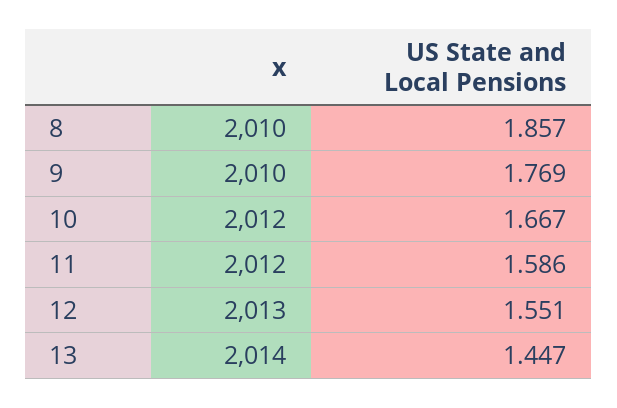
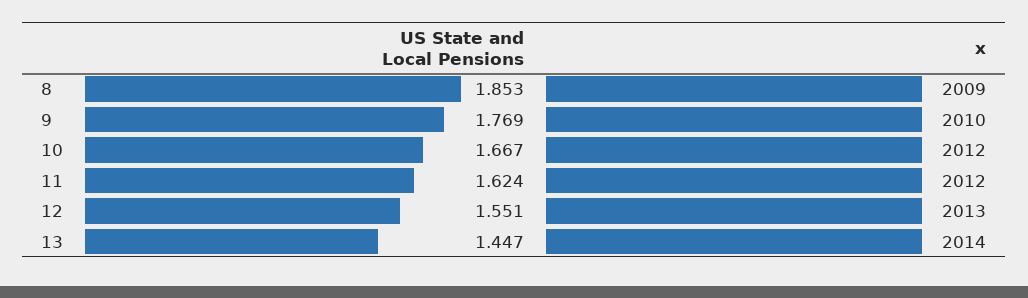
x, 8: 2010 -> 2009
US State and Local Pensions, 8: 1.857 -> 1.853
US State and Local Pensions, 11: 1.586 -> 1.624

